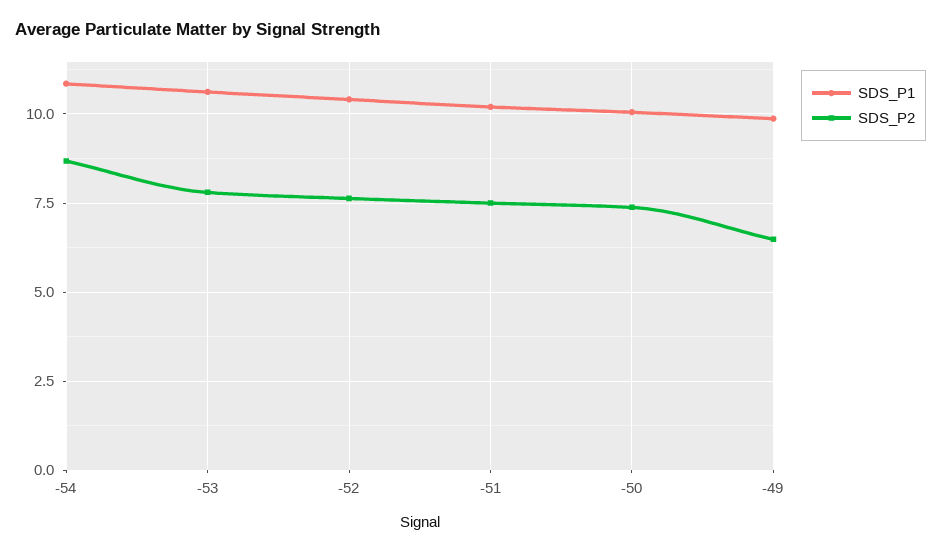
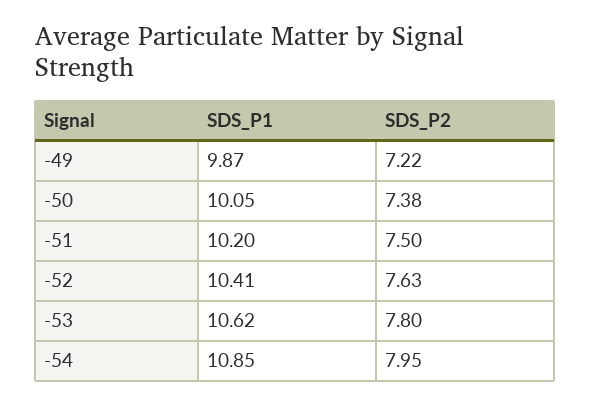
SDS_P2, -54: 8.75 -> 7.95
SDS_P2, -49: 6.5 -> 7.22

